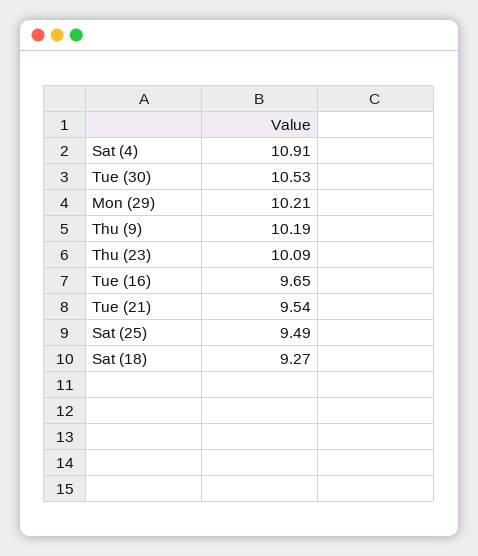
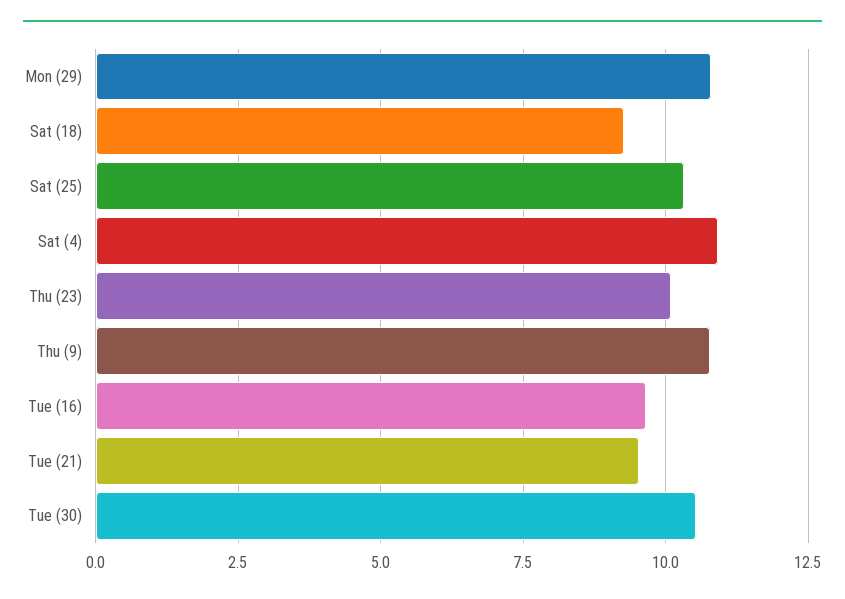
Mon (29): 10.21 -> 10.75
Thu (9): 10.19 -> 10.75
Sat (25): 9.49 -> 10.25

